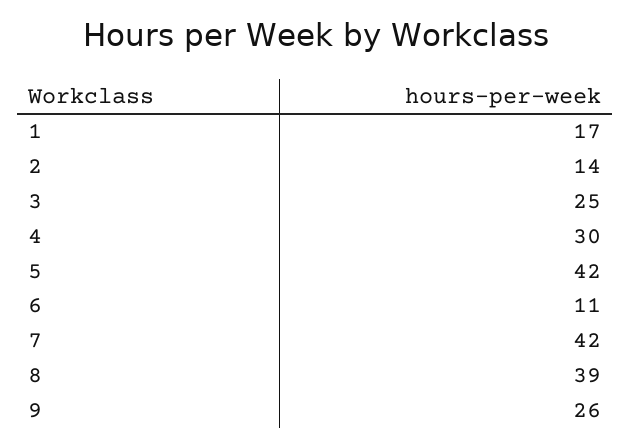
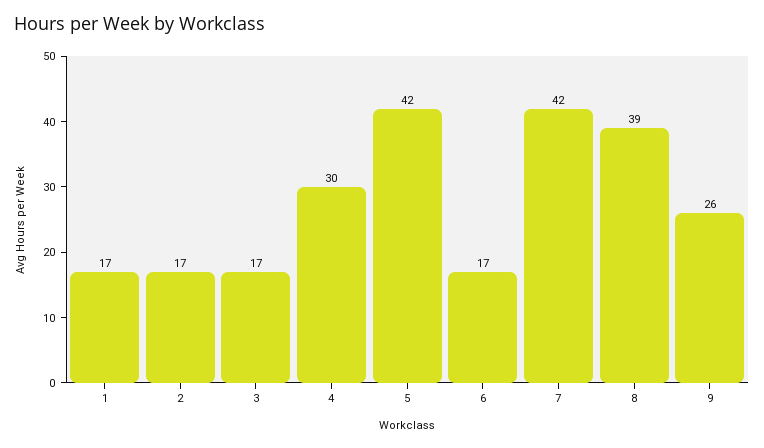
2: 14 -> 17
3: 25 -> 17
6: 11 -> 17

